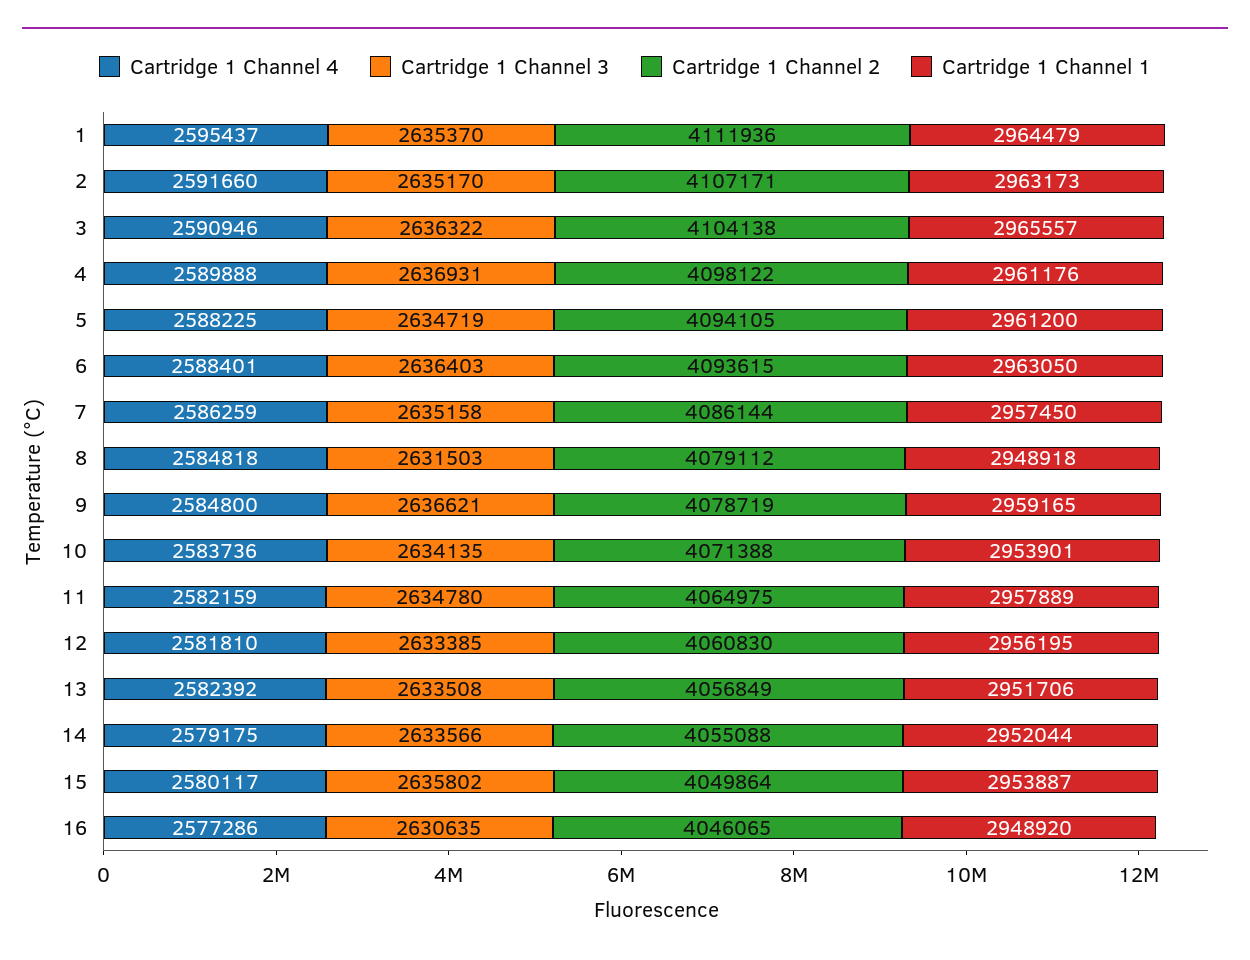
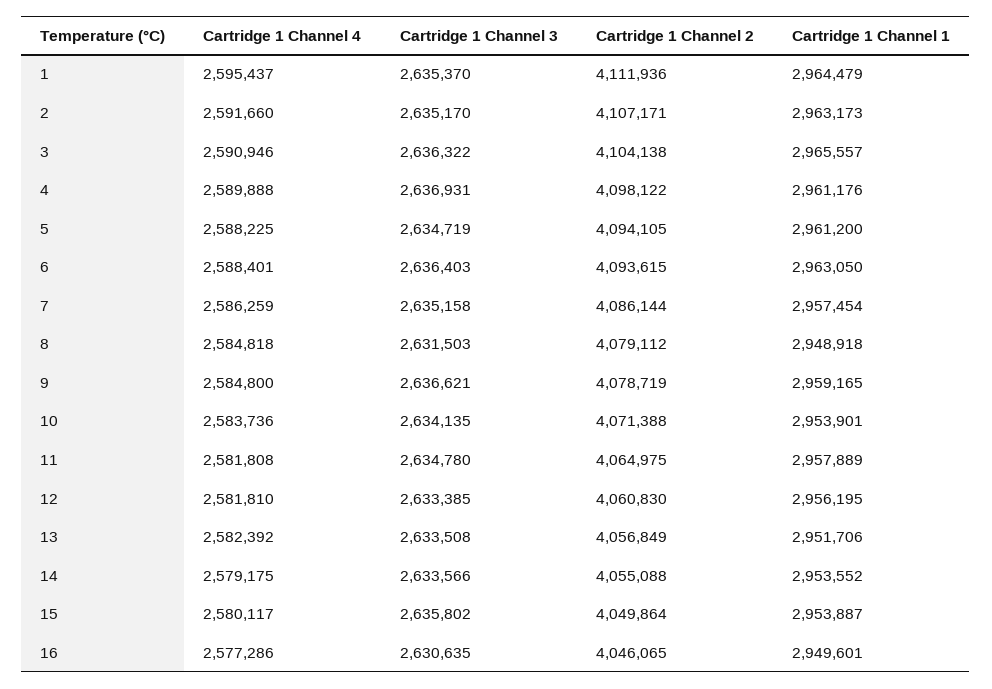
Cartridge 1 Channel 1, 7: 2957450 -> 2957454
Cartridge 1 Channel 4, 11: 2582159 -> 2581808
Cartridge 1 Channel 1, 14: 2952044 -> 2953552
Cartridge 1 Channel 1, 16: 2948920 -> 2949601

